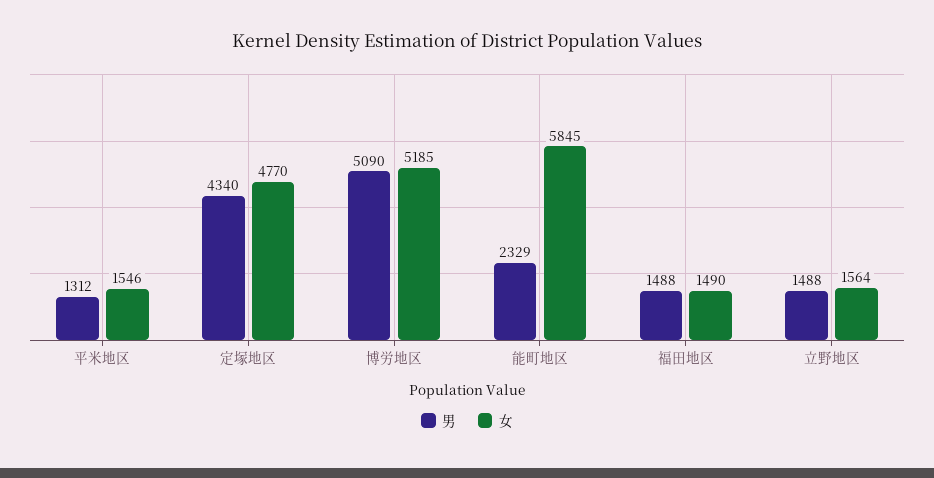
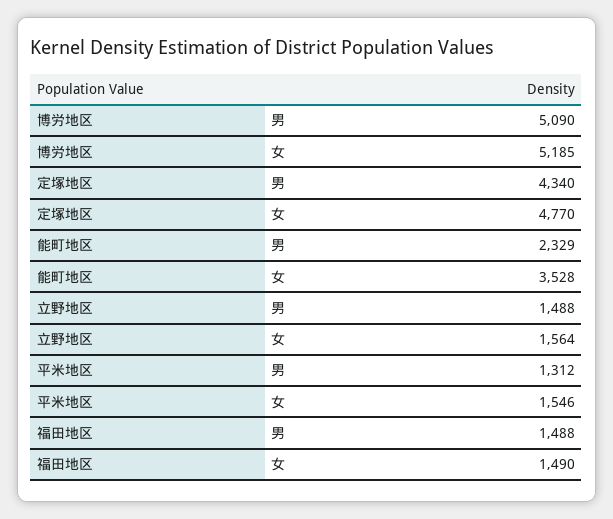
女, 能町地区: 5845 -> 3528

